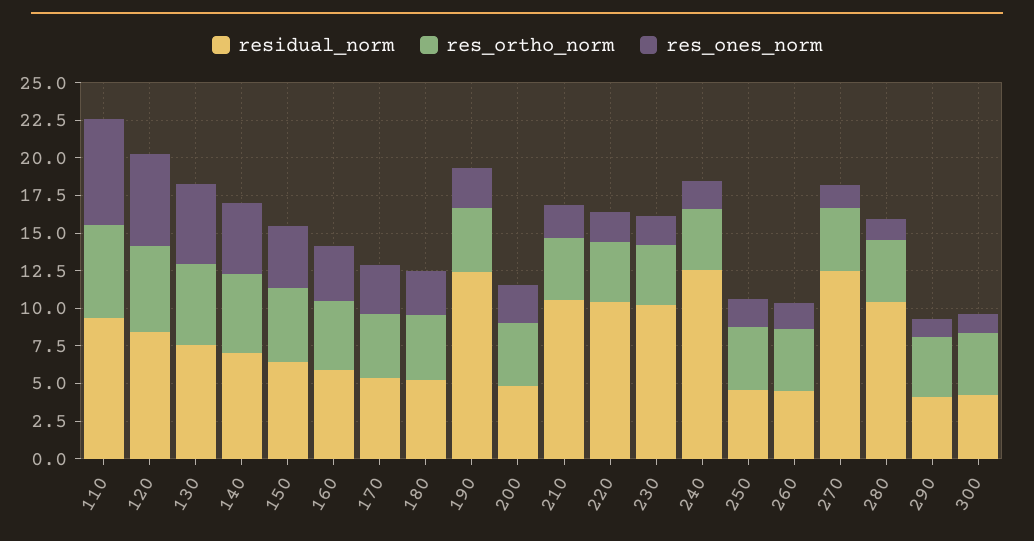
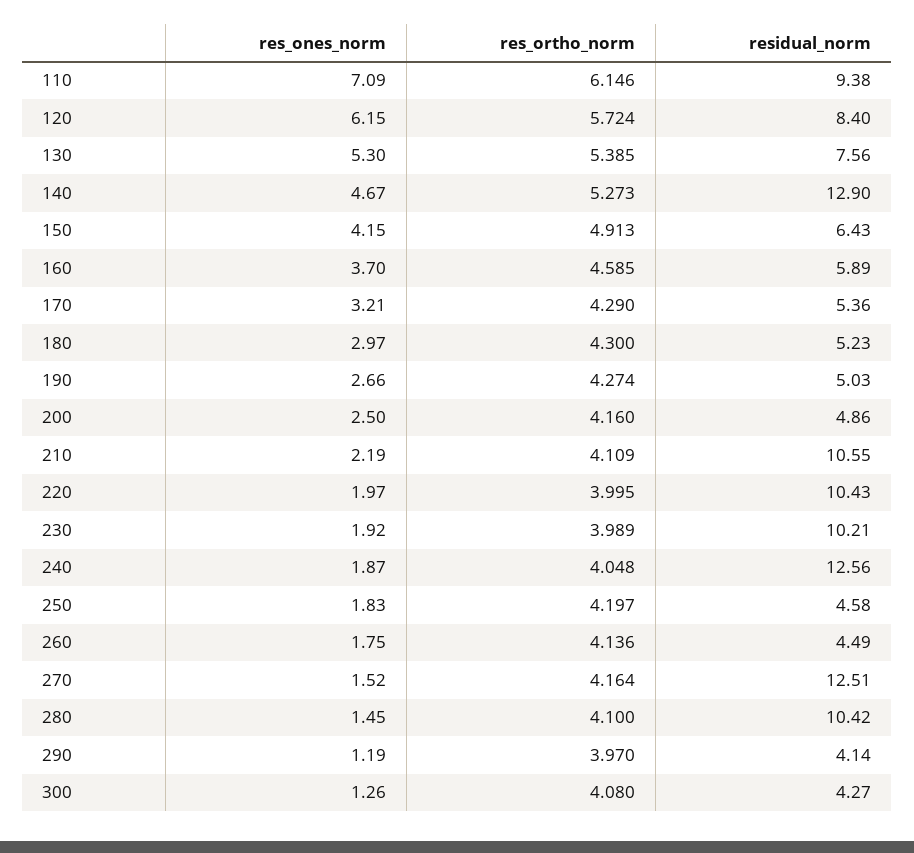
residual_norm, 140: 7.5 -> 12.9
residual_norm, 190: 12.5 -> 5.03

